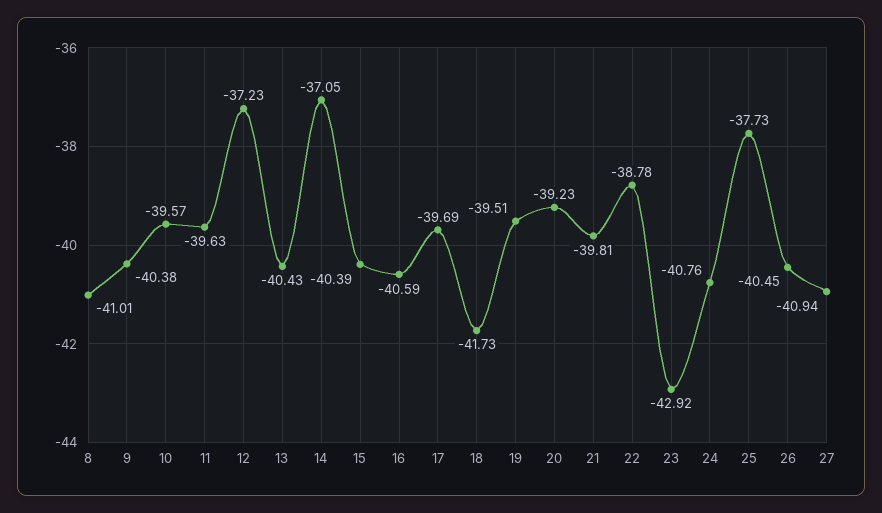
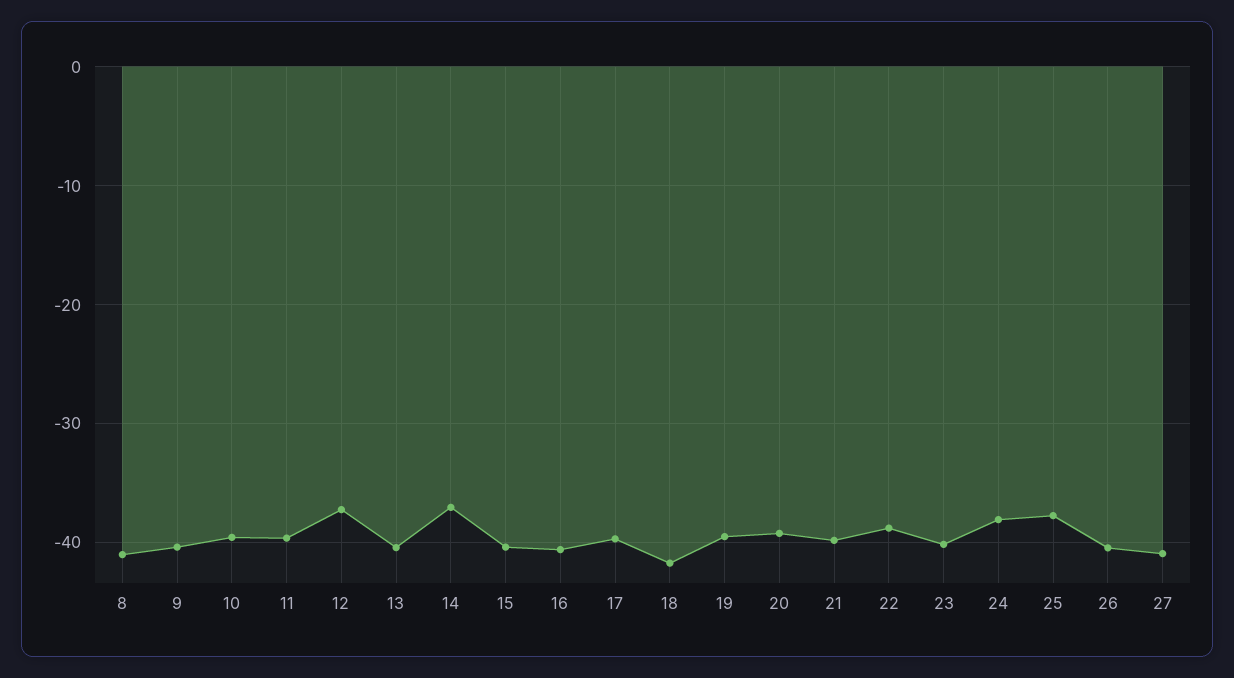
23: -42.92 -> -40
24: -40.76 -> -38

